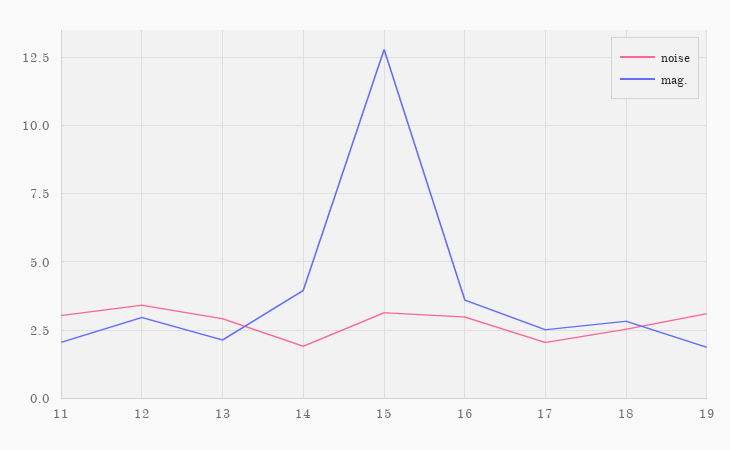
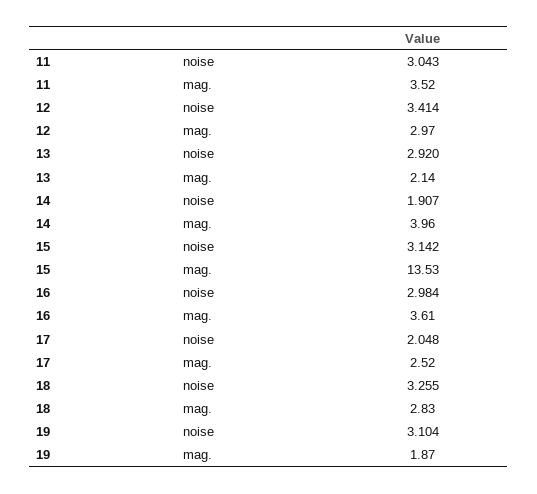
mag., 11: 2 -> 3.52
mag., 15: 12.75 -> 13.53
noise, 18: 2.5 -> 3.255

